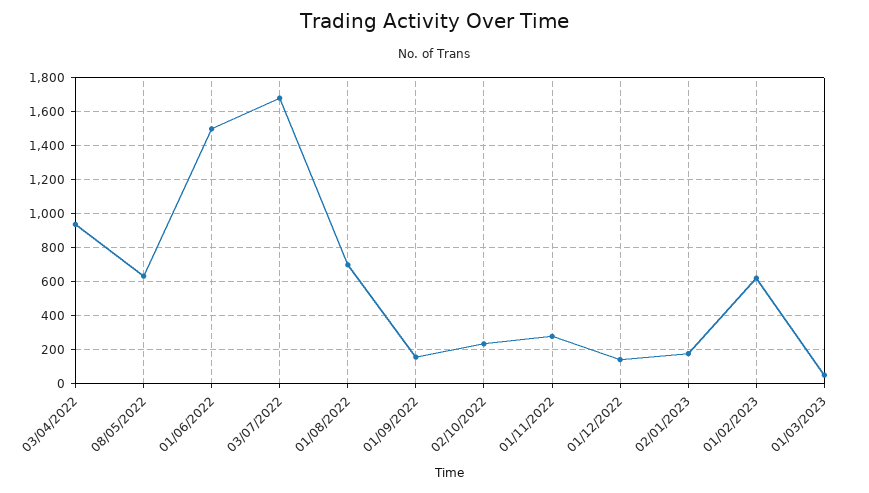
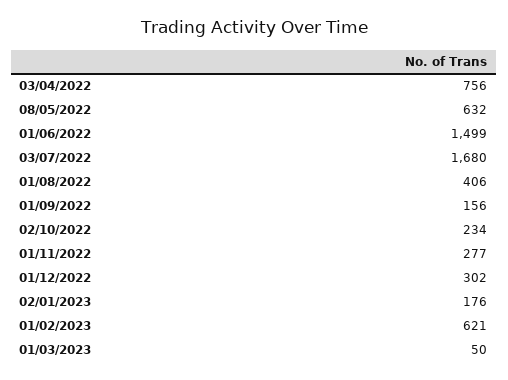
03/04/2022: 950 -> 756
01/08/2022: 700 -> 406
01/12/2022: 150 -> 302

